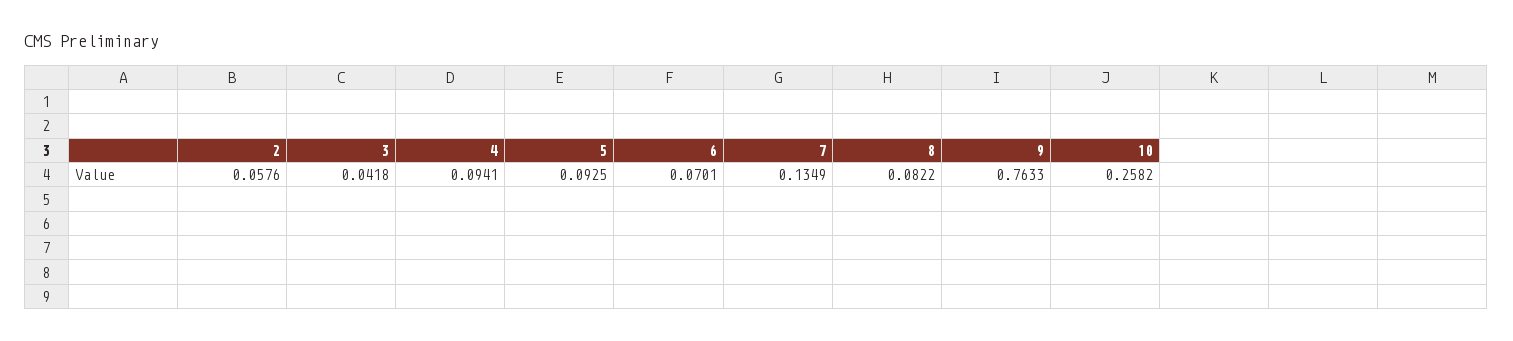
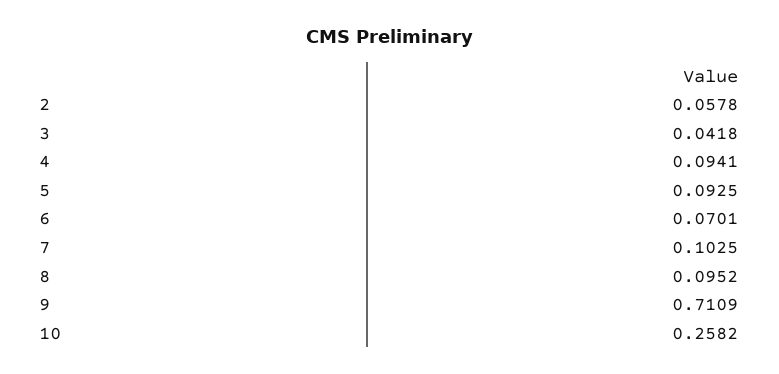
2: 0.0576 -> 0.0578
7: 0.1349 -> 0.1025
8: 0.0822 -> 0.0952
9: 0.7633 -> 0.7109

